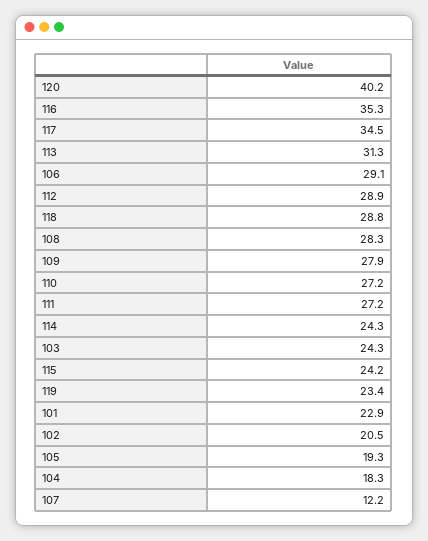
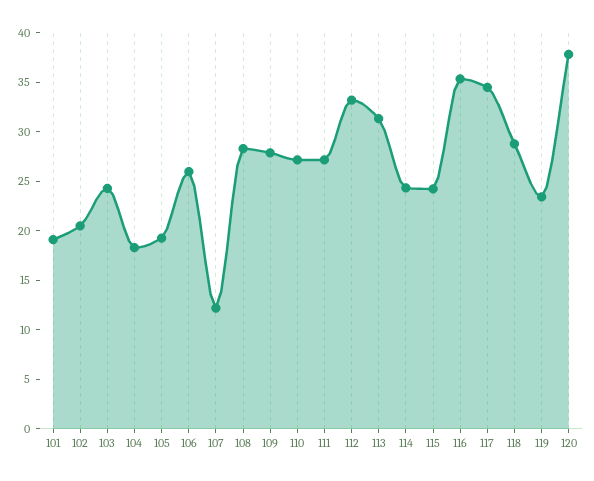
120: 40.2 -> 38
106: 29.1 -> 26
112: 28.9 -> 33
101: 22.9 -> 19

